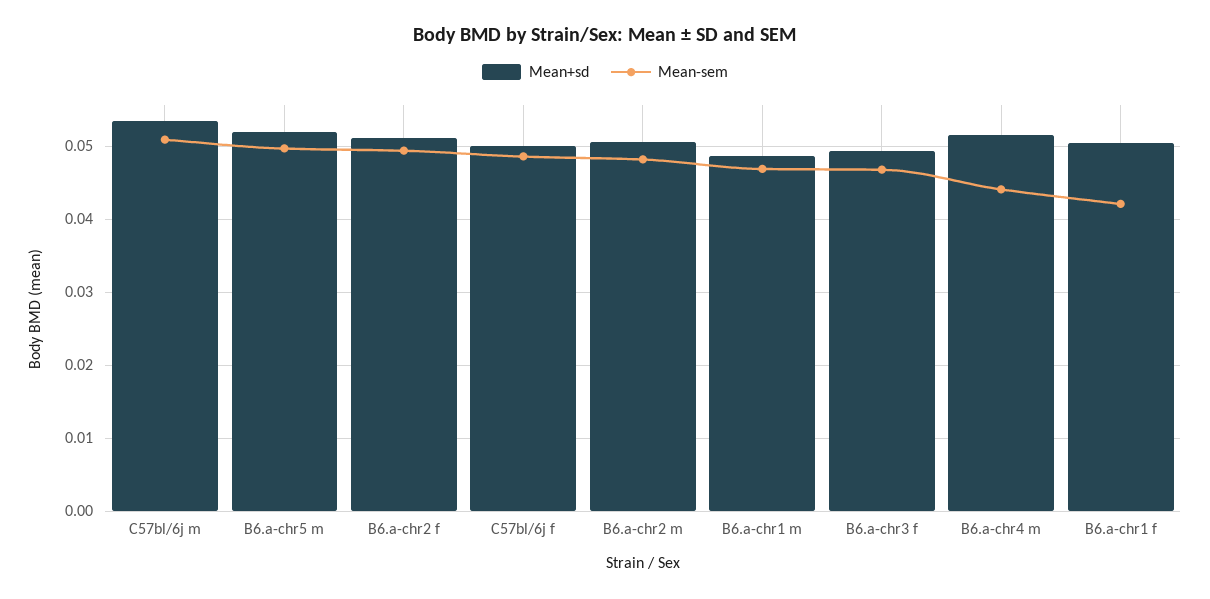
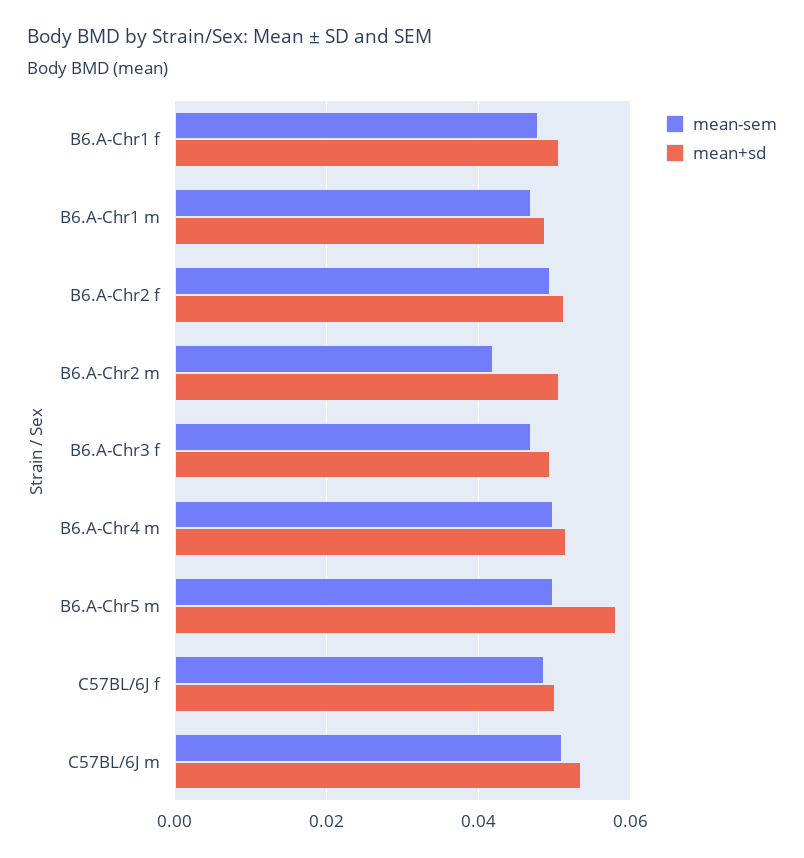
Mean+sd, B6.a-chr5 m: 0.052 -> 0.058
Mean-sem, B6.a-chr2 m: 0.048 -> 0.042
Mean-sem, B6.a-chr4 m: 0.044 -> 0.05
Mean-sem, B6.a-chr1 f: 0.042 -> 0.048

